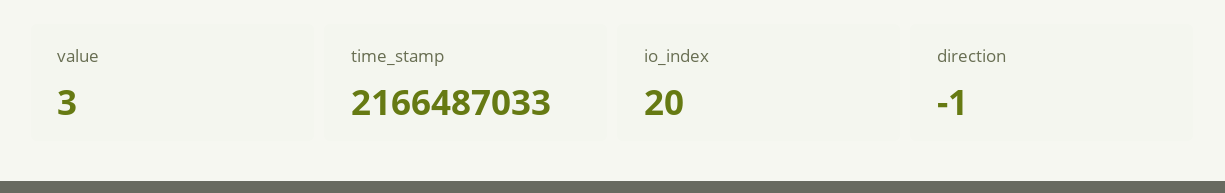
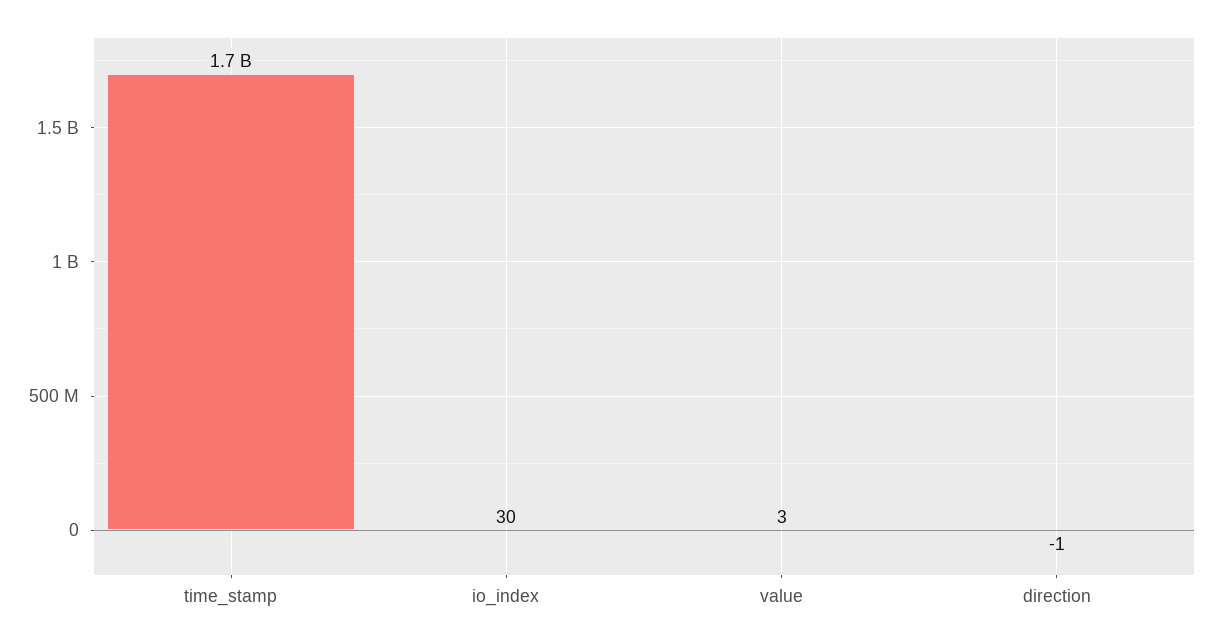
time_stamp: 2166487033 -> 1700000000
io_index: 20 -> 30

